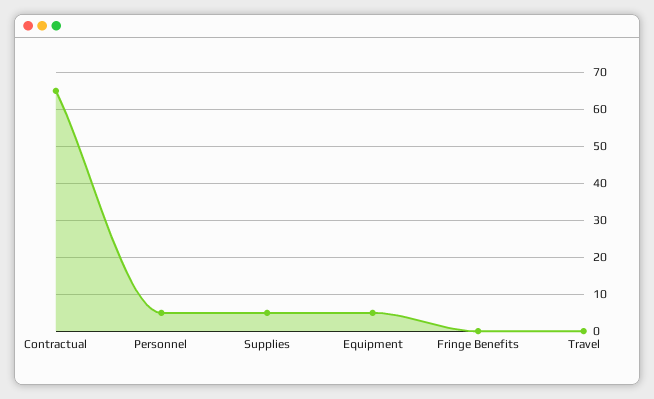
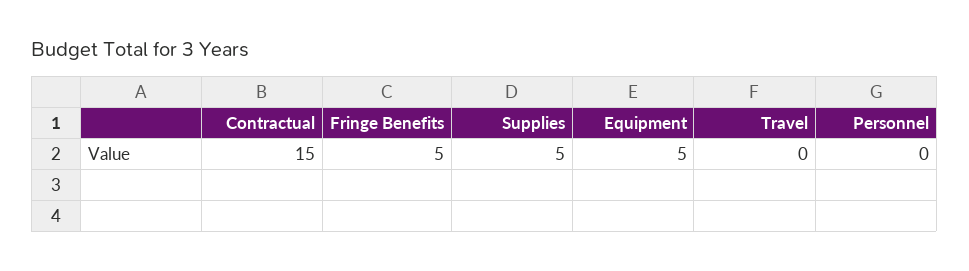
Contractual: 65 -> 15
Personnel: 5 -> 0
Fringe Benefits: 0 -> 5

